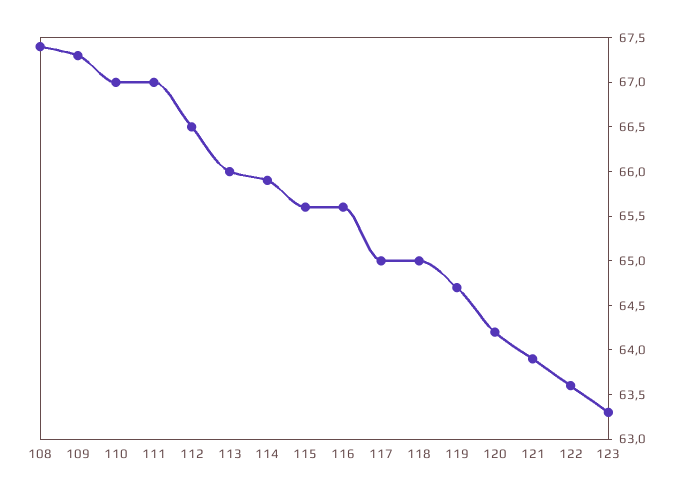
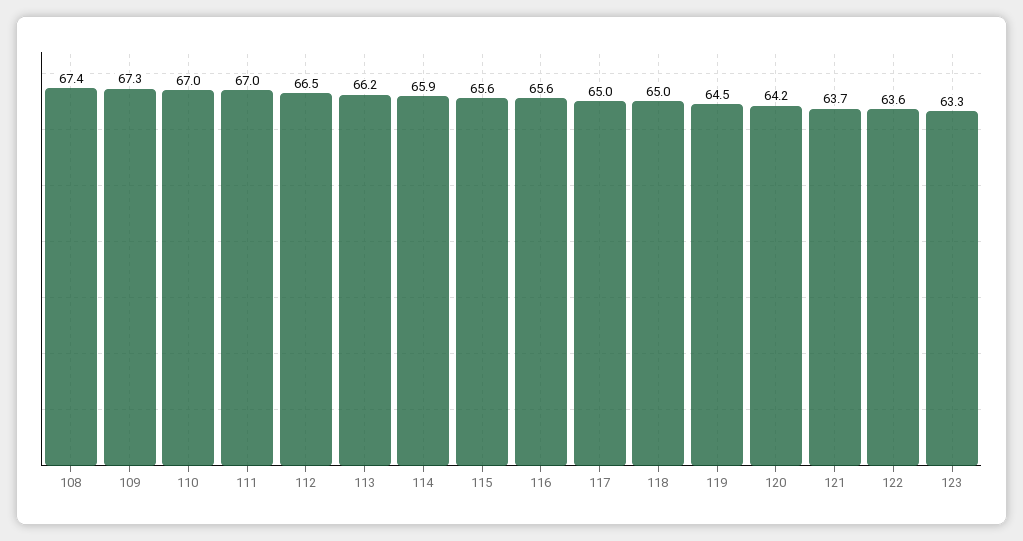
113: 66 -> 66.2
119: 64.7 -> 64.5
121: 63.9 -> 63.7

